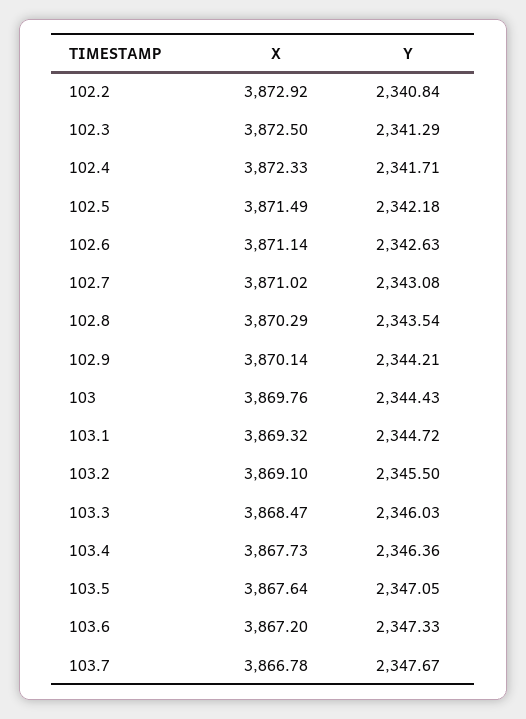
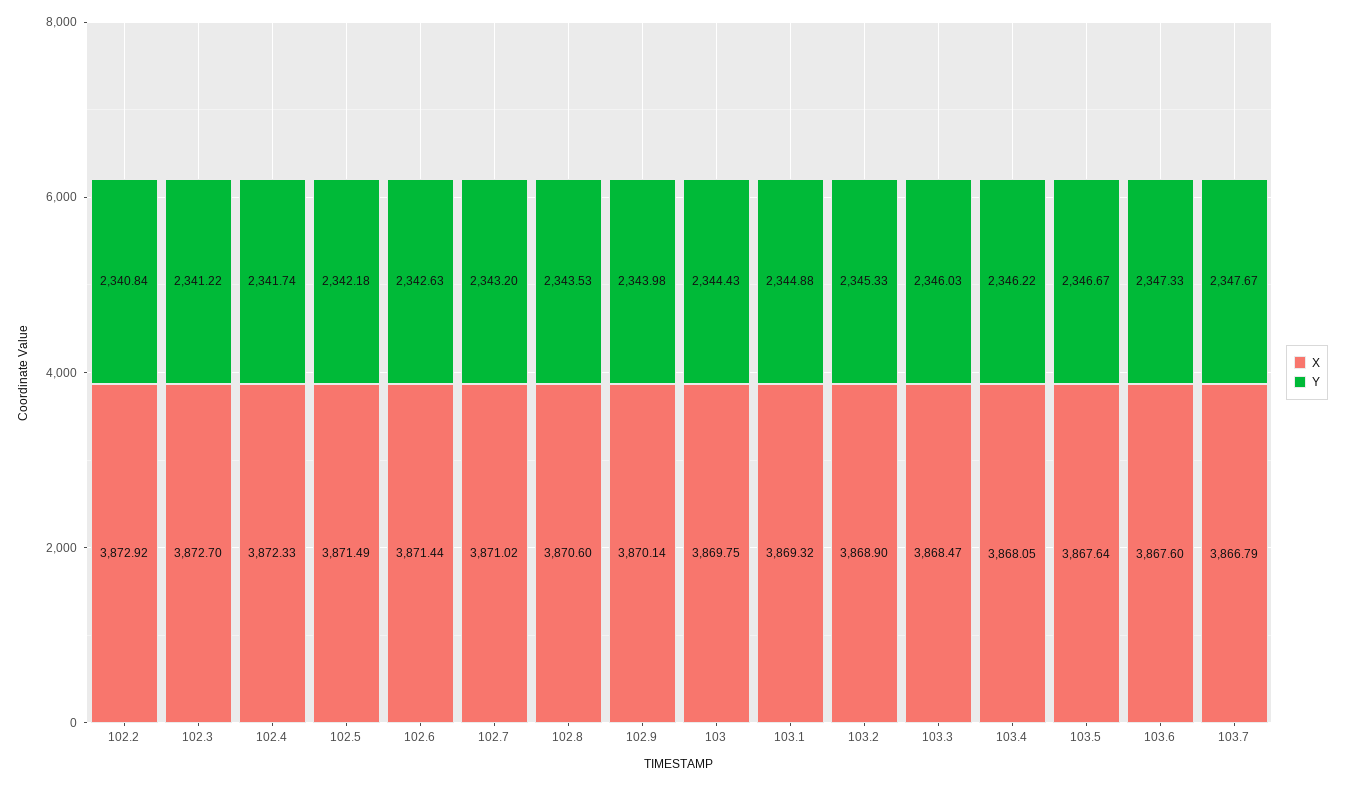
X, 102.3: 3872.5 -> 3872.7
Y, 102.3: 2341.29 -> 2341.22
Y, 102.4: 2341.71 -> 2341.74
X, 102.6: 3871.14 -> 3871.44
Y, 102.7: 2343.08 -> 2343.2
X, 102.8: 3870.29 -> 3870.6
Y, 102.8: 2343.54 -> 2343.53
Y, 102.9: 2344.21 -> 2343.98
X, 103: 3869.76 -> 3869.75
Y, 103.1: 2344.72 -> 2344.88
X, 103.2: 3869.1 -> 3868.9
Y, 103.2: 2345.5 -> 2345.33
X, 103.4: 3867.73 -> 3868.05
Y, 103.4: 2346.36 -> 2346.22
Y, 103.5: 2347.05 -> 2346.67
X, 103.6: 3867.2 -> 3867.6
X, 103.7: 3866.78 -> 3866.79

